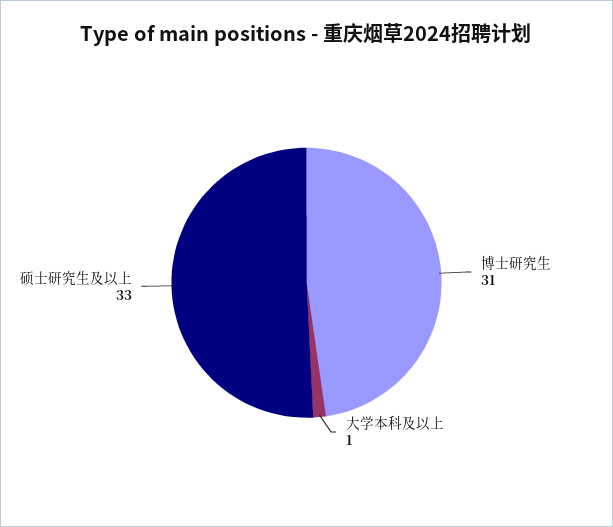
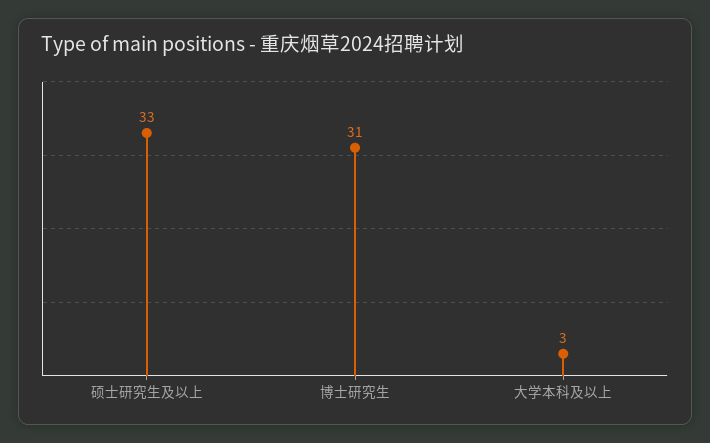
大学本科及以上: 1 -> 3

